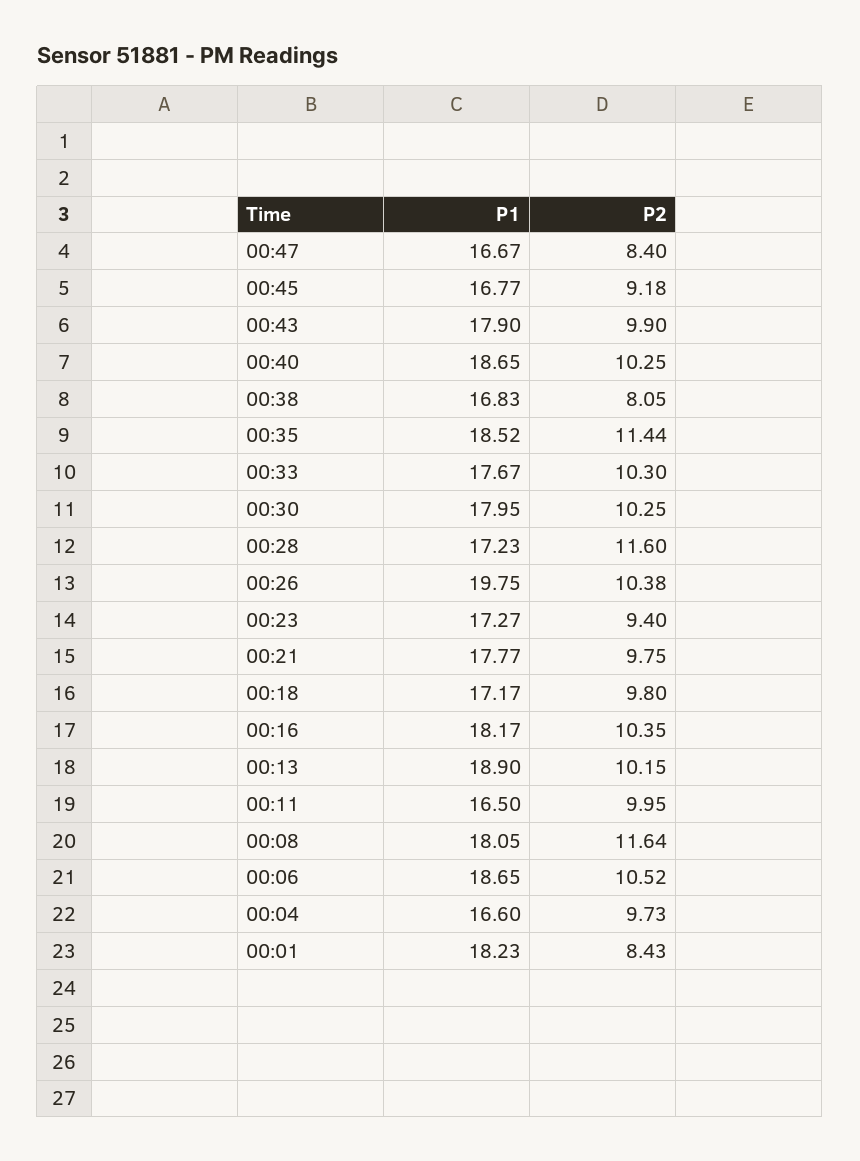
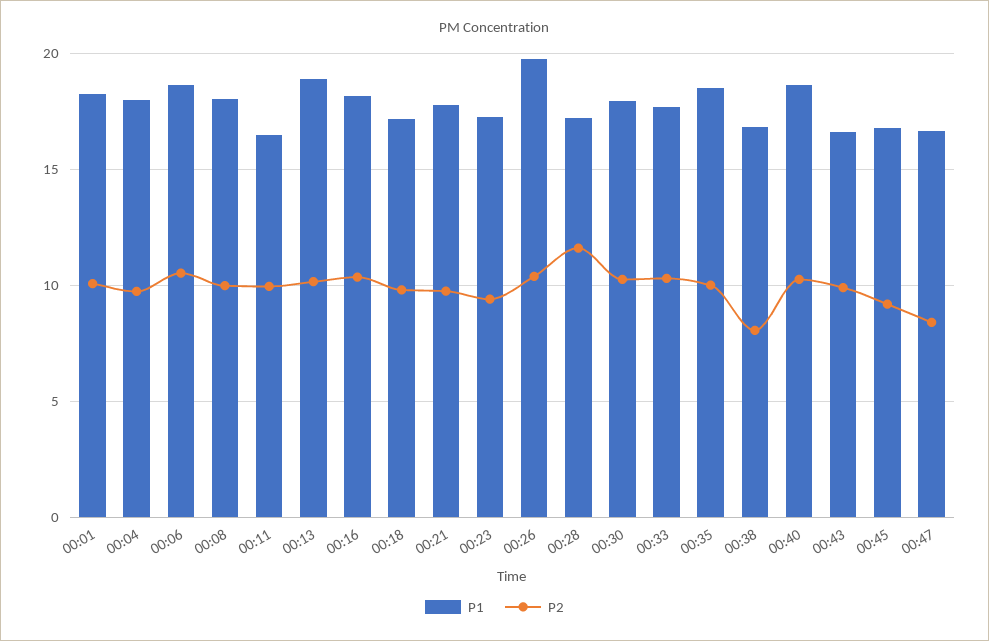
P1, 00:43: 17.9 -> 16.5
P2, 00:35: 11.44 -> 10
P2, 00:08: 11.64 -> 10
P1, 00:04: 16.6 -> 18
P2, 00:01: 8.43 -> 10

